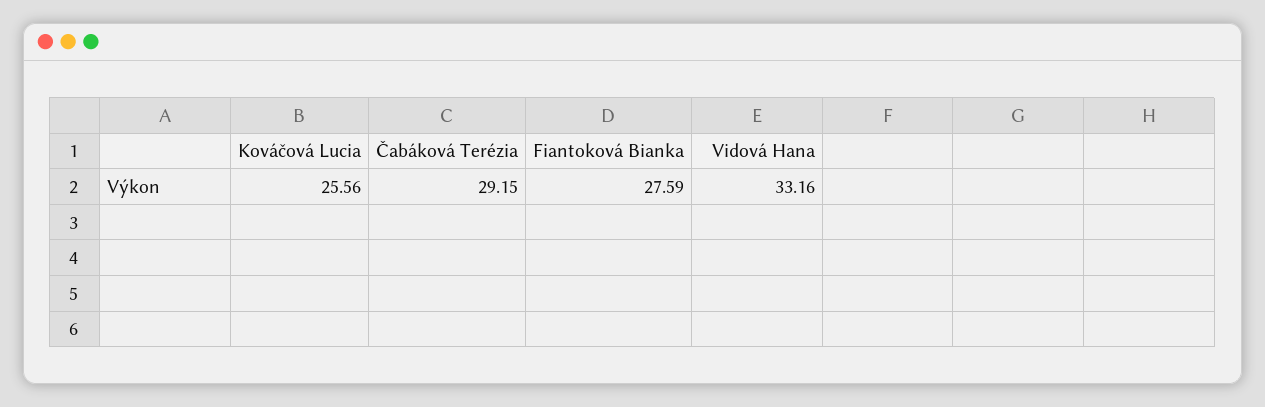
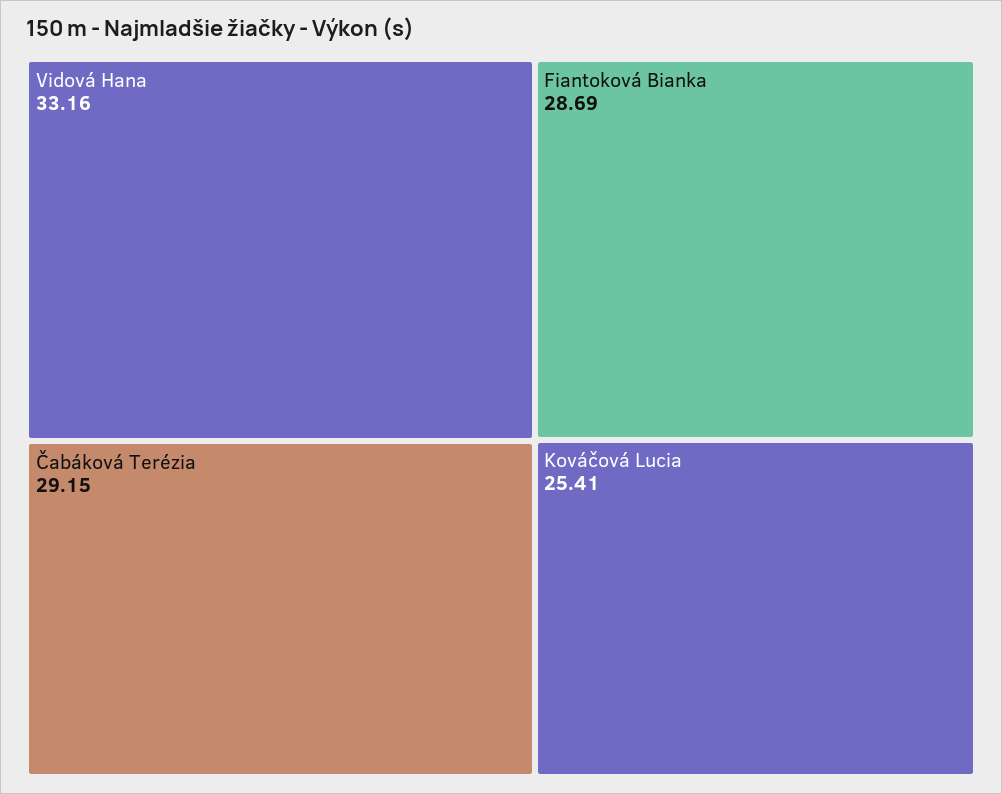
Kováčová Lucia: 25.56 -> 25.41
Fiantoková Bianka: 27.59 -> 28.69

